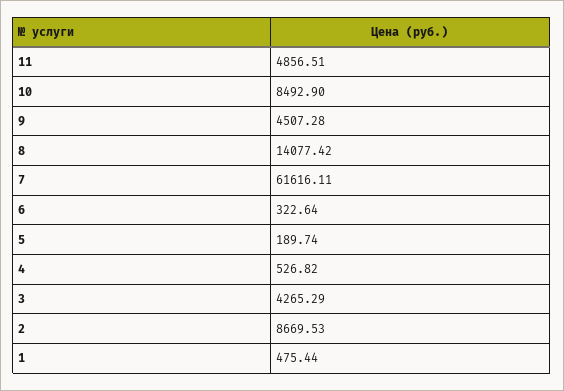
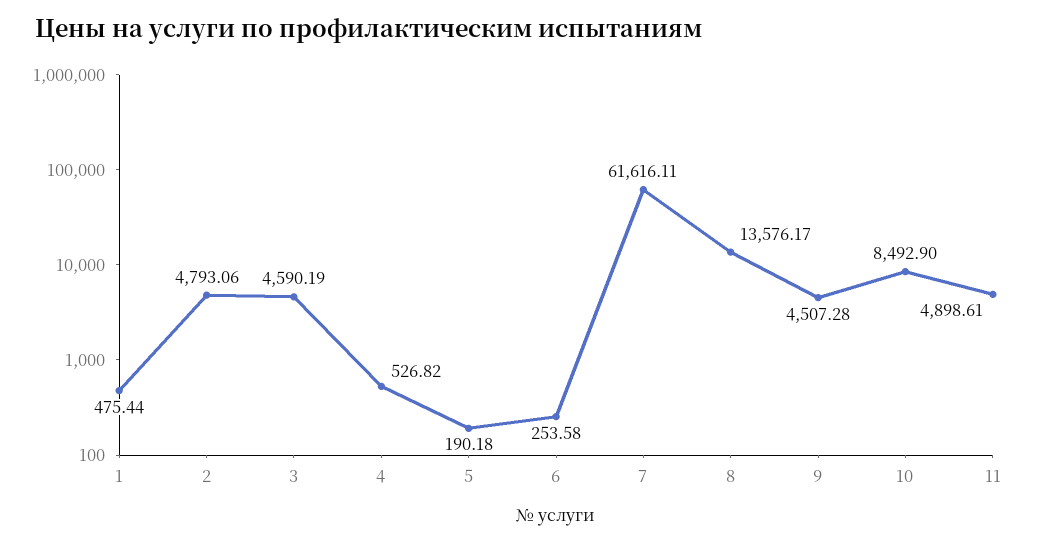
11: 4856.51 -> 4898.61
8: 14077.42 -> 13576.17
6: 322.64 -> 253.58
5: 189.74 -> 190.18
3: 4265.29 -> 4590.19
2: 8669.53 -> 4793.06

